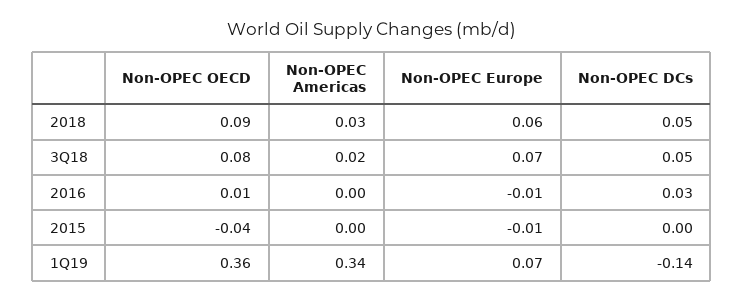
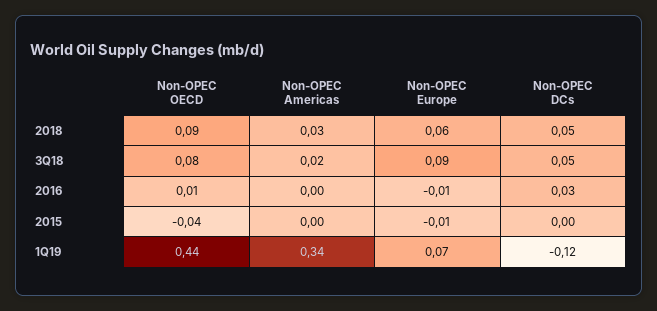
Non-OPEC Europe, 3Q18: 0.07 -> 0.09
Non-OPEC OECD, 1Q19: 0.36 -> 0.44
Non-OPEC DCs, 1Q19: -0.14 -> -0.12

